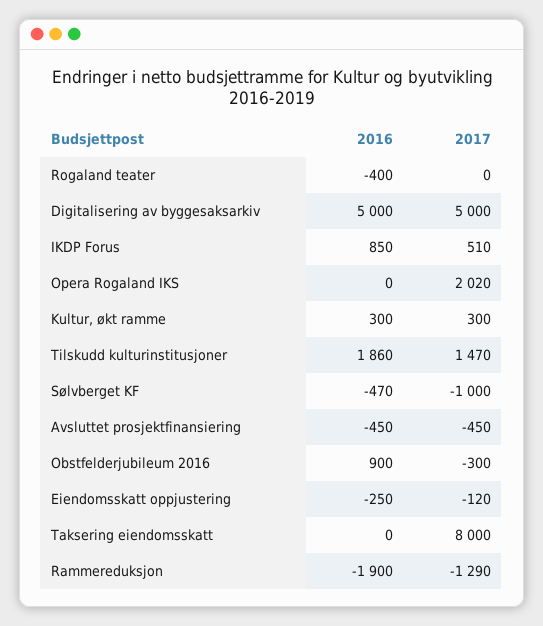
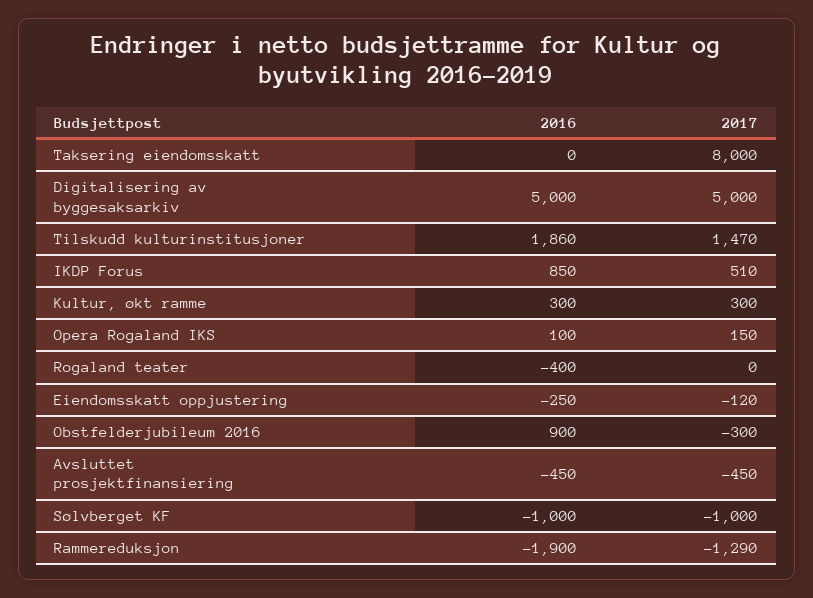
2016, Opera Rogaland IKS: 0 -> 100
2017, Opera Rogaland IKS: 2020 -> 150
2016, Sølvberget KF: -470 -> -1000

